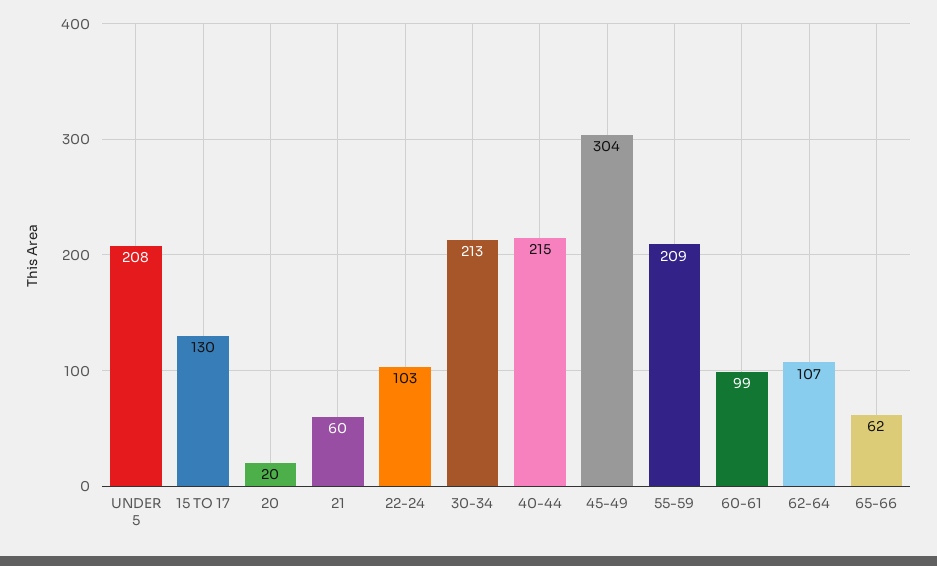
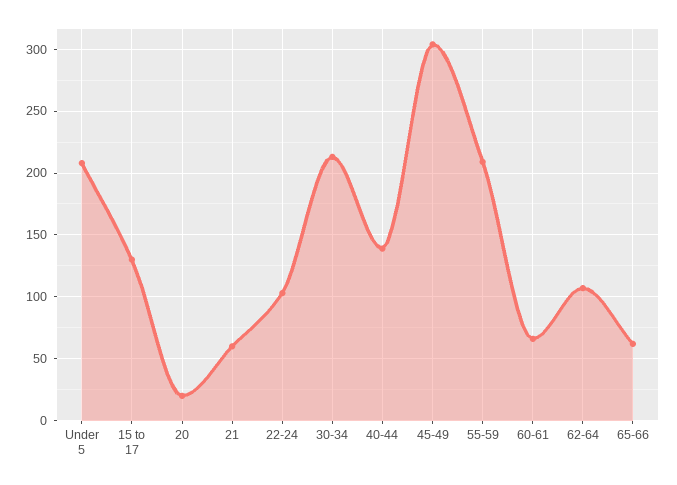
40-44: 215 -> 140
60-61: 99 -> 65

